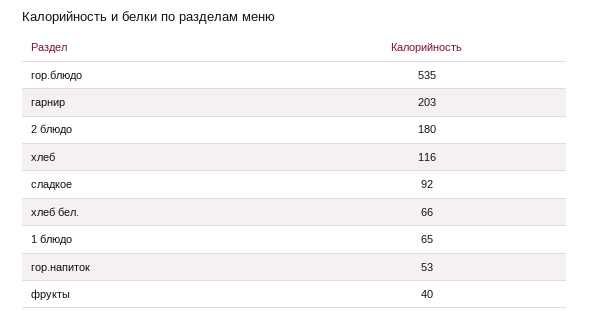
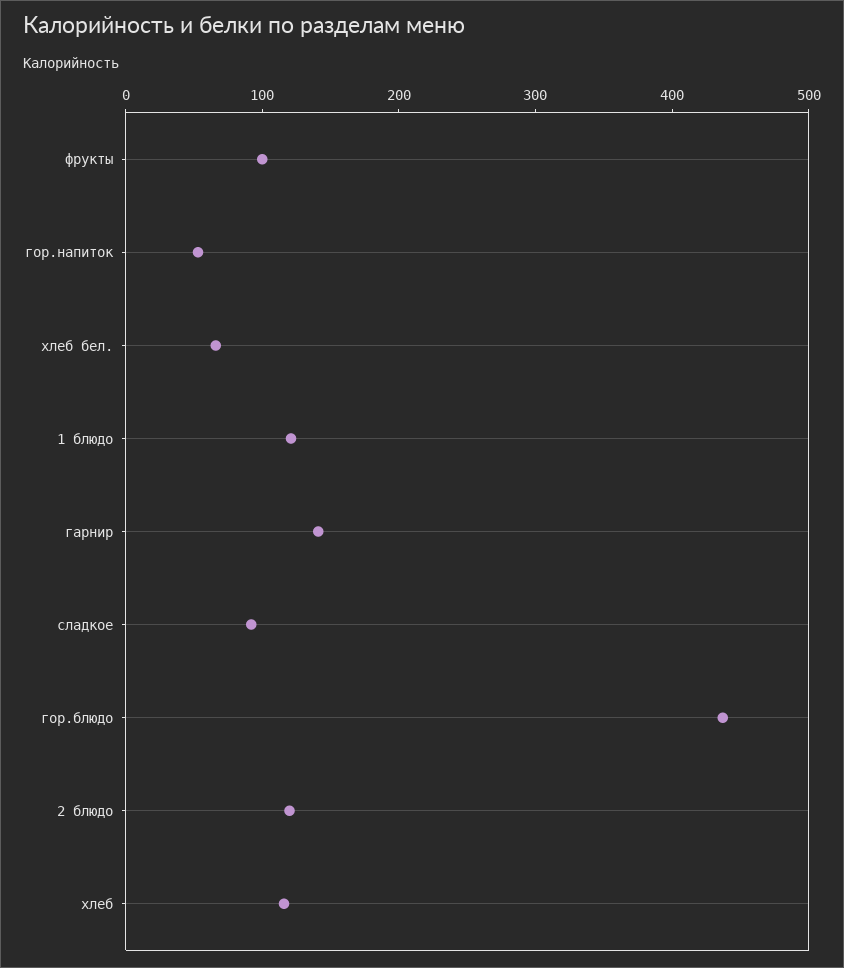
гор.блюдо: 535 -> 440
гарнир: 203 -> 140
2 блюдо: 180 -> 120
1 блюдо: 65 -> 120
фрукты: 40 -> 100

